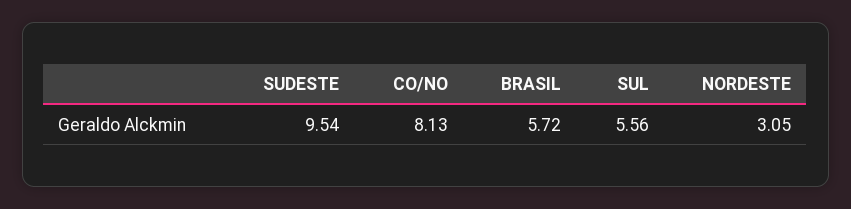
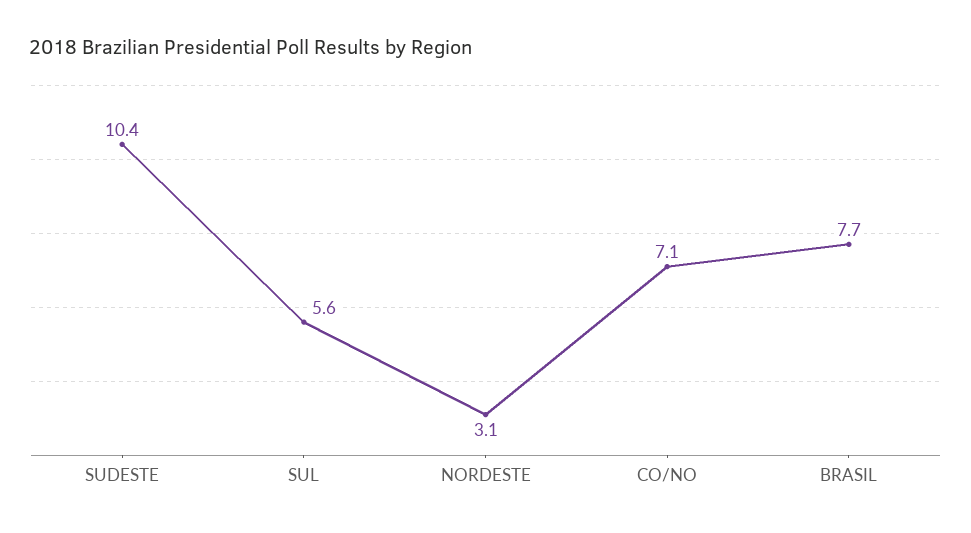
SUDESTE: 9.54 -> 10.4
CO/NO: 8.13 -> 7.1
BRASIL: 5.72 -> 7.7

